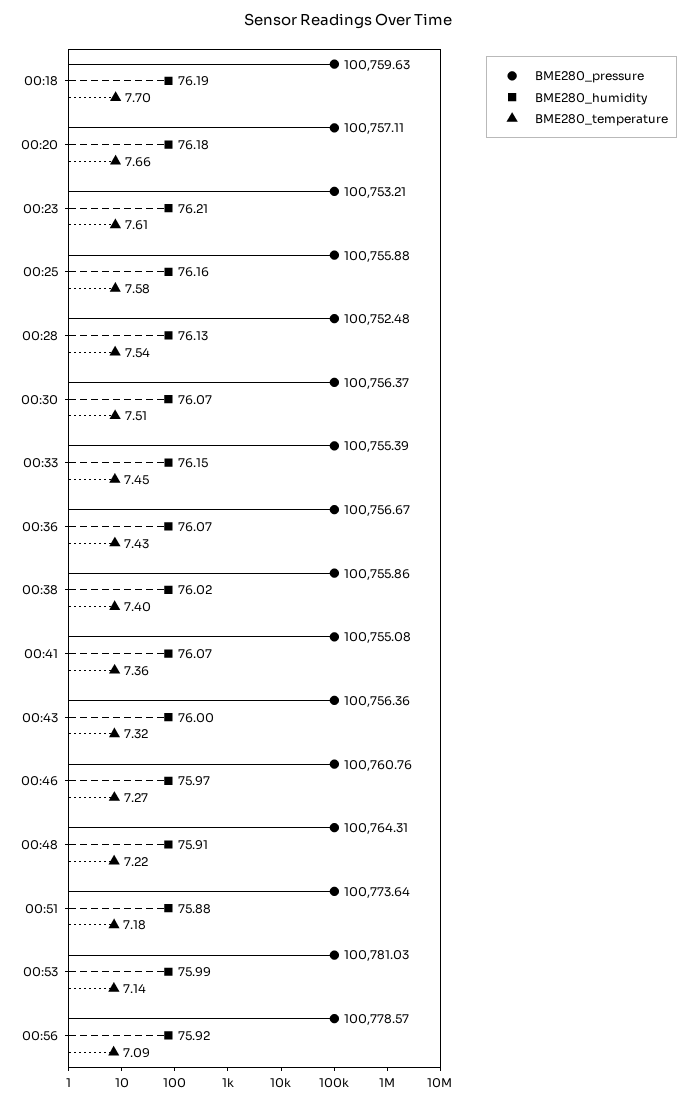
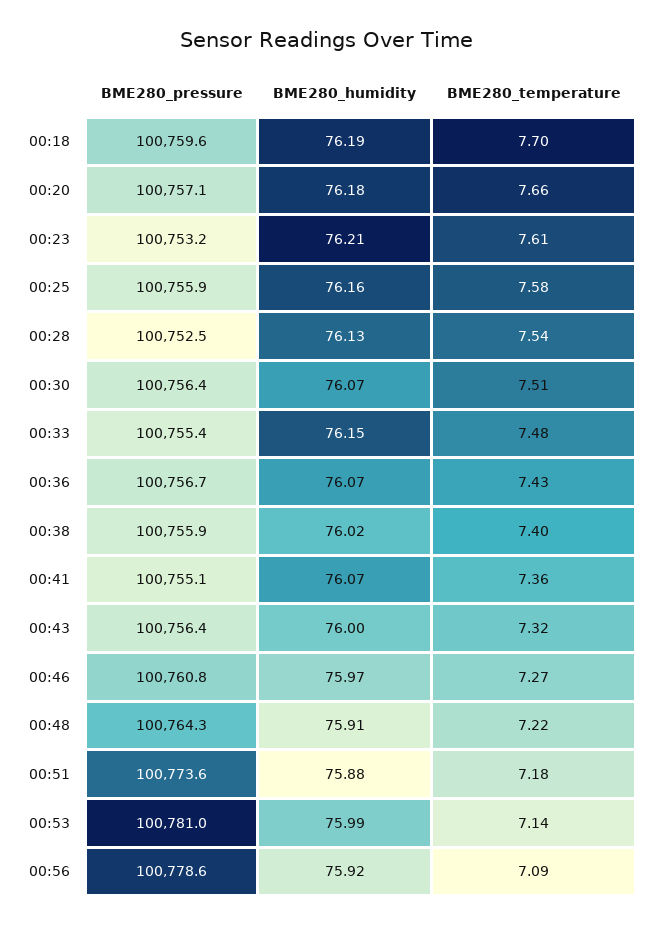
BME280_temperature, 00:33: 7.45 -> 7.48

